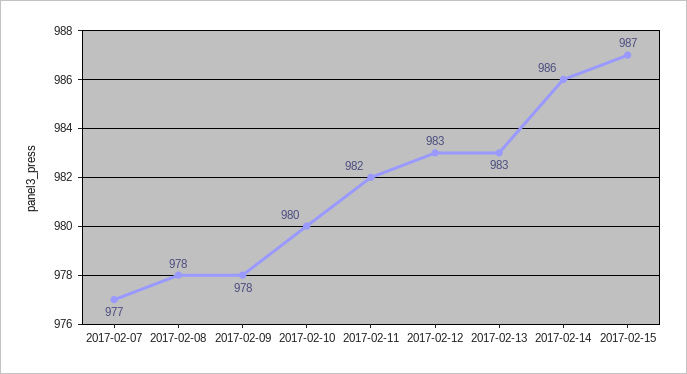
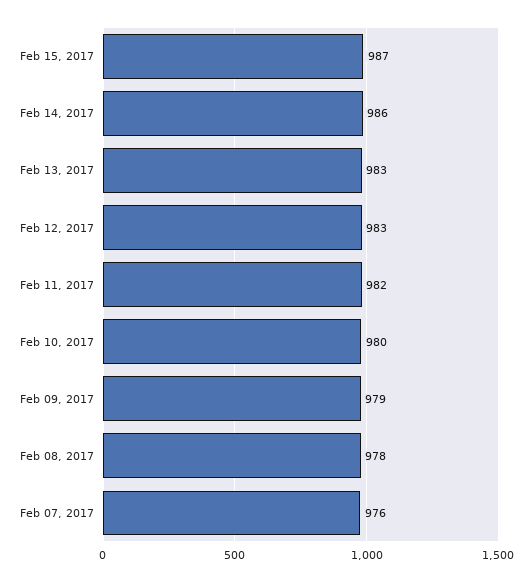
2017-02-07: 977 -> 976
2017-02-09: 978 -> 979

